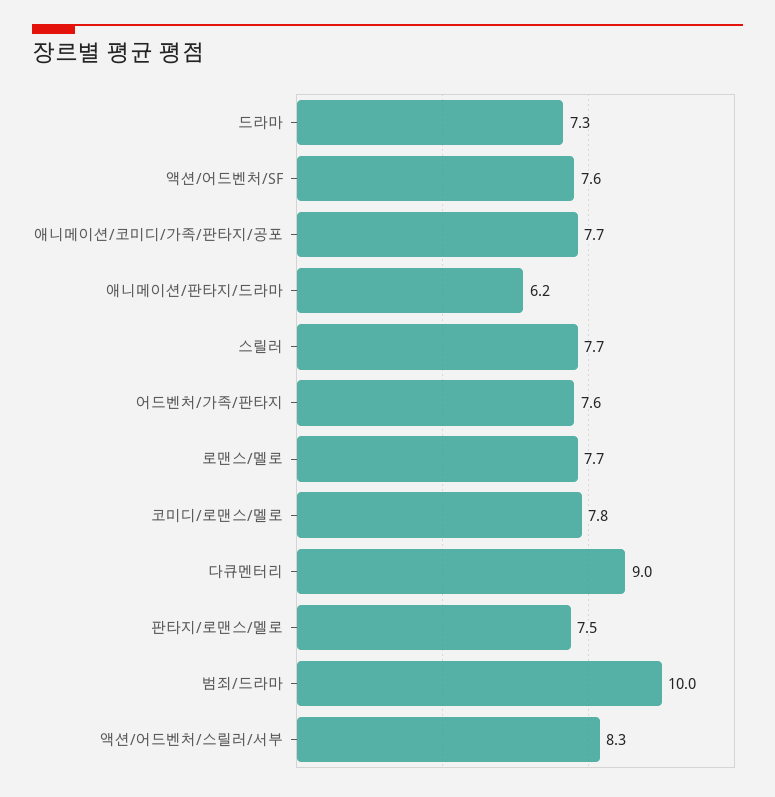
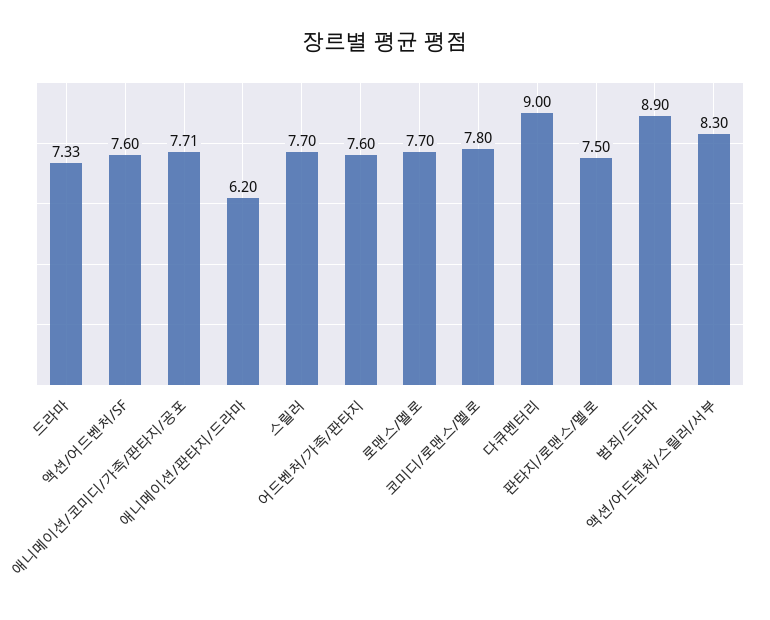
범죄/드라마: 10 -> 8.9

